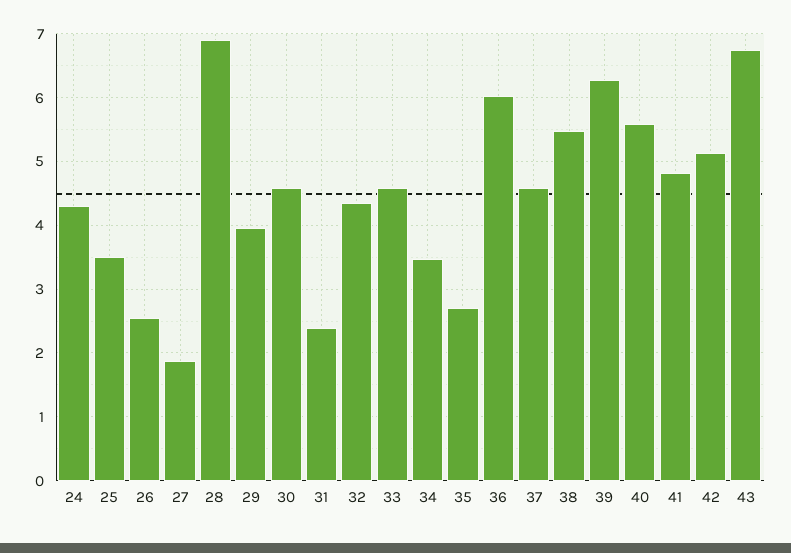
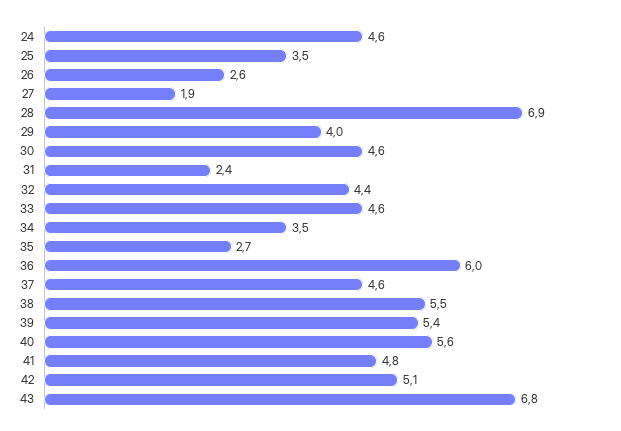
24: 4.3 -> 4.6
39: 6.3 -> 5.4

